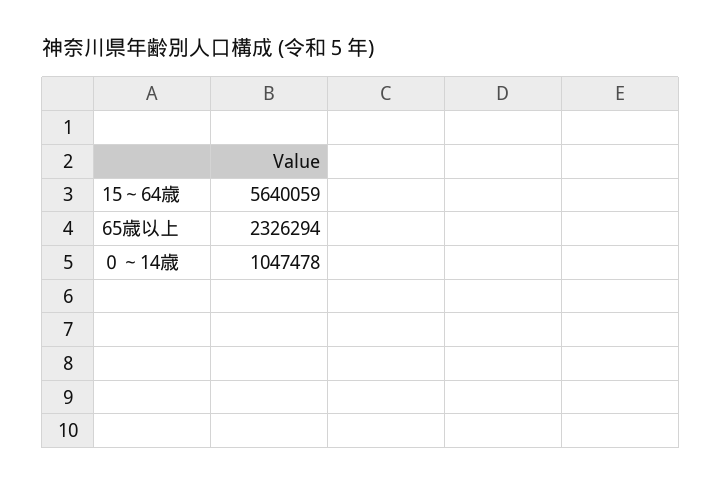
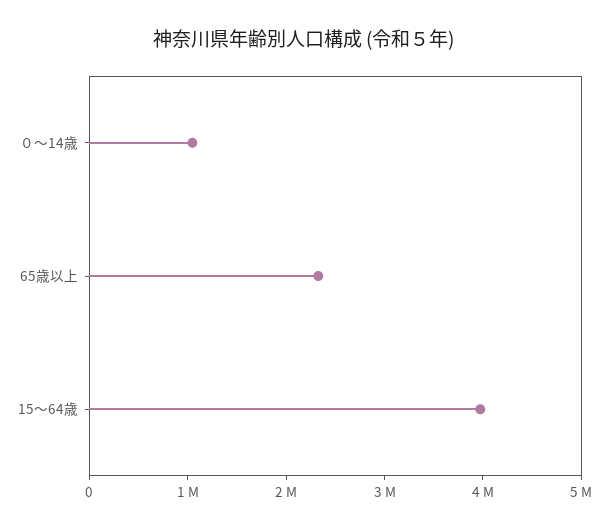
15～64歳: 5640059 -> 4000000

